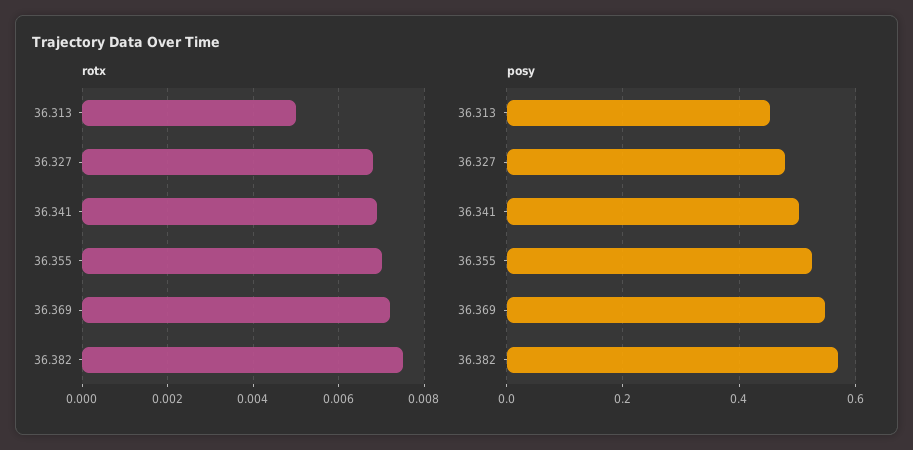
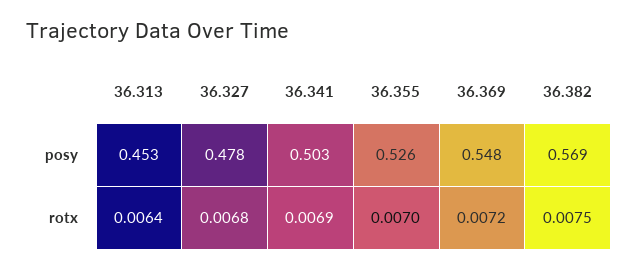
rotx, 36.313: 0.005 -> 0.0064

